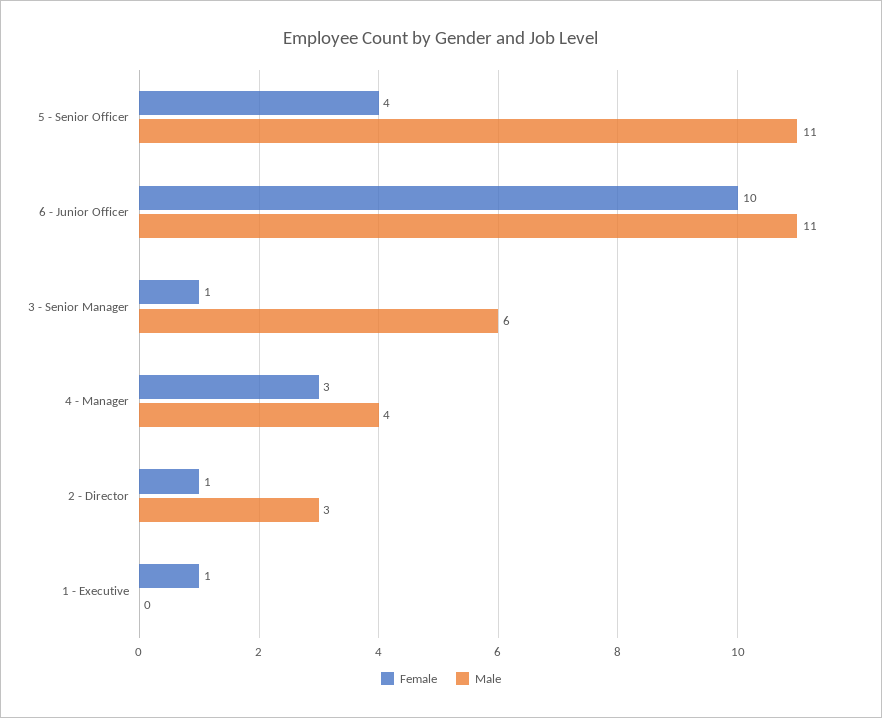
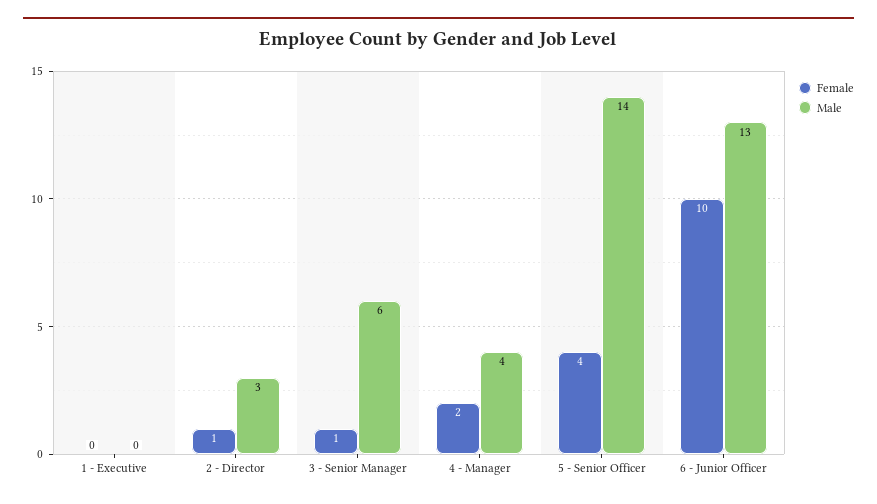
Male, 5 - Senior Officer: 11 -> 14
Male, 6 - Junior Officer: 11 -> 13
Female, 4 - Manager: 3 -> 2
Female, 1 - Executive: 1 -> 0

